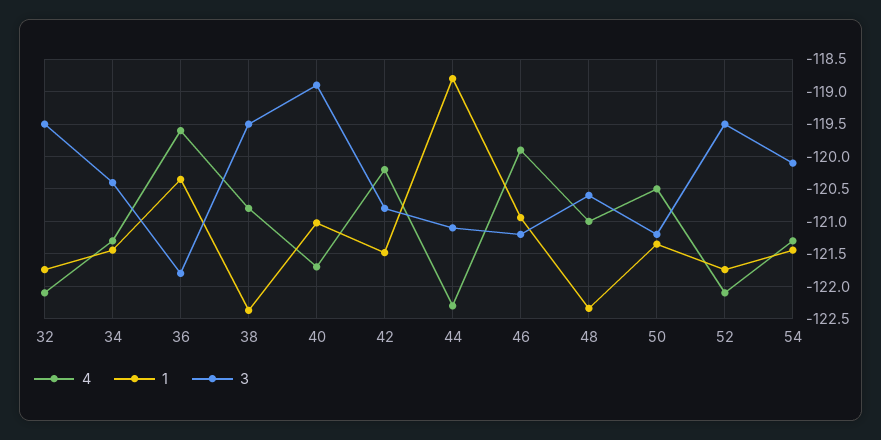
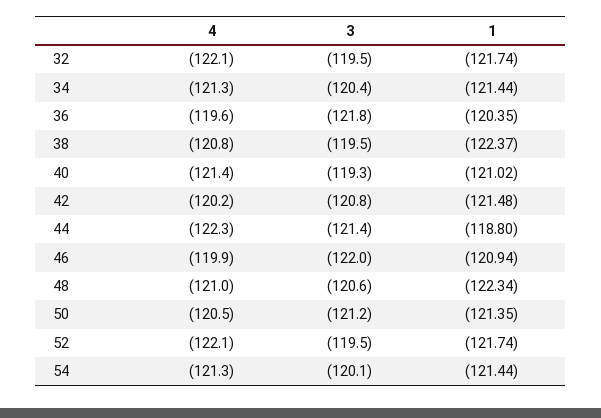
4, 40: -121.7 -> -121.4
3, 40: -118.9 -> -119.3
3, 44: -121.1 -> -121.4
3, 46: -121.2 -> -122

